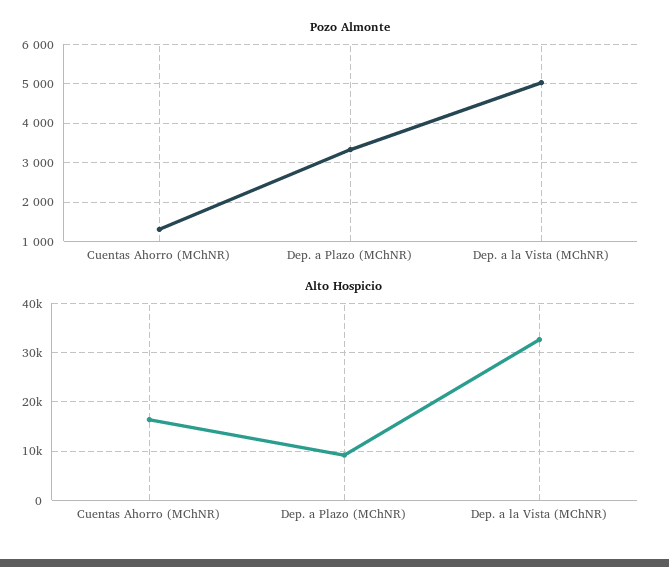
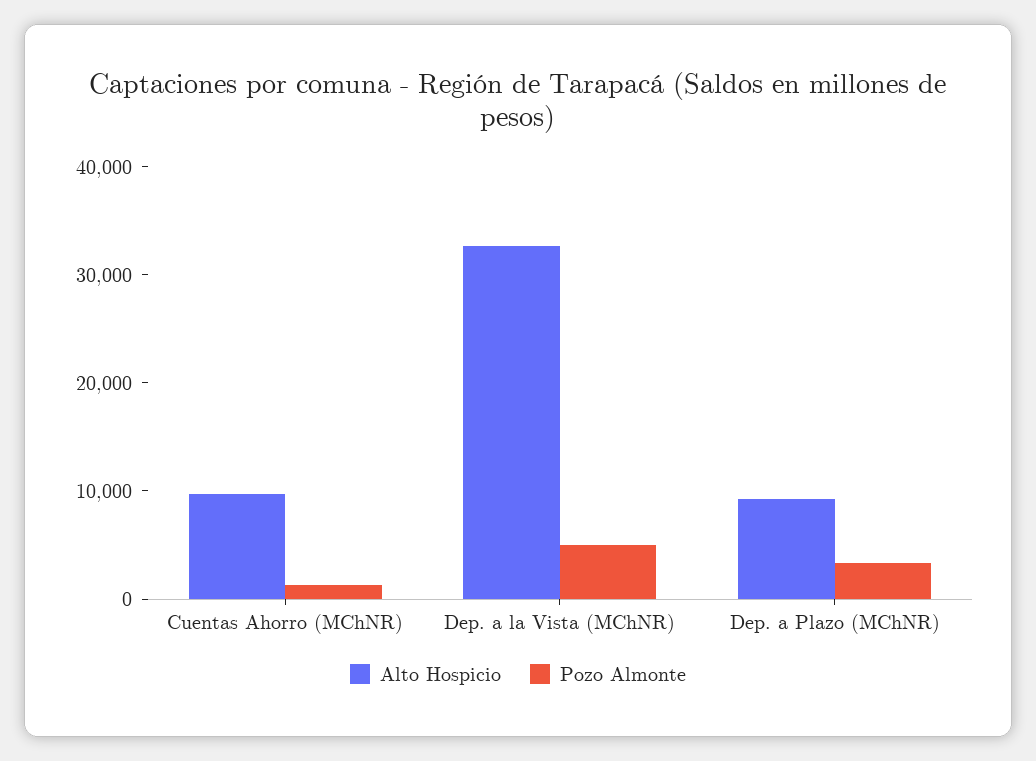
Alto Hospicio, Cuentas Ahorro (MChNR): 16000 -> 10000

